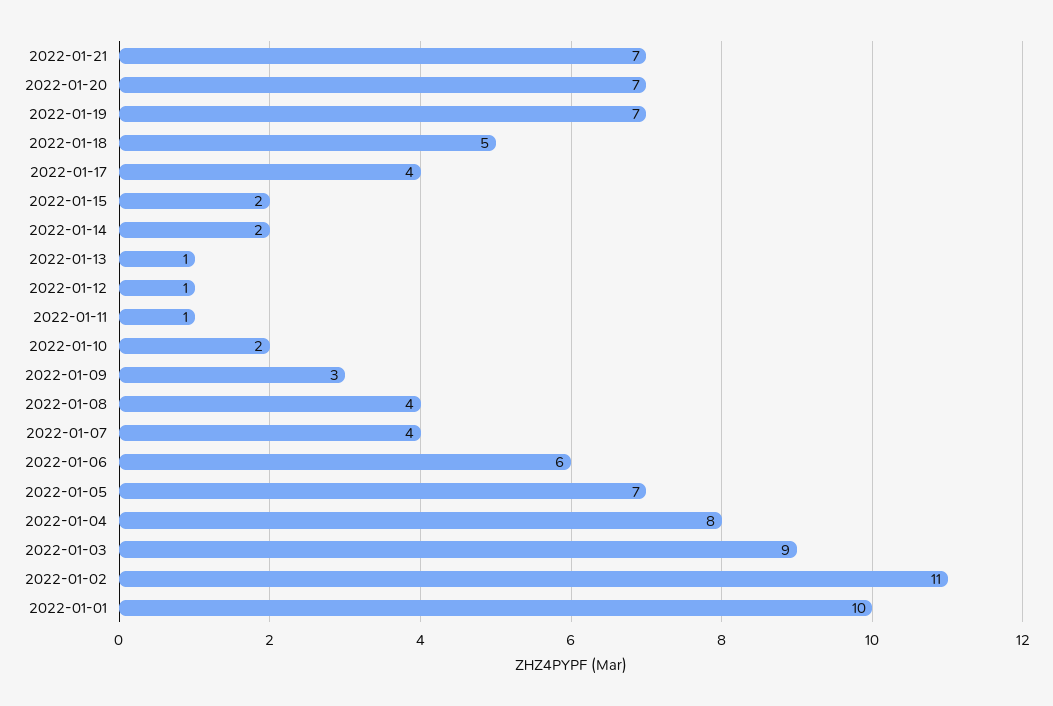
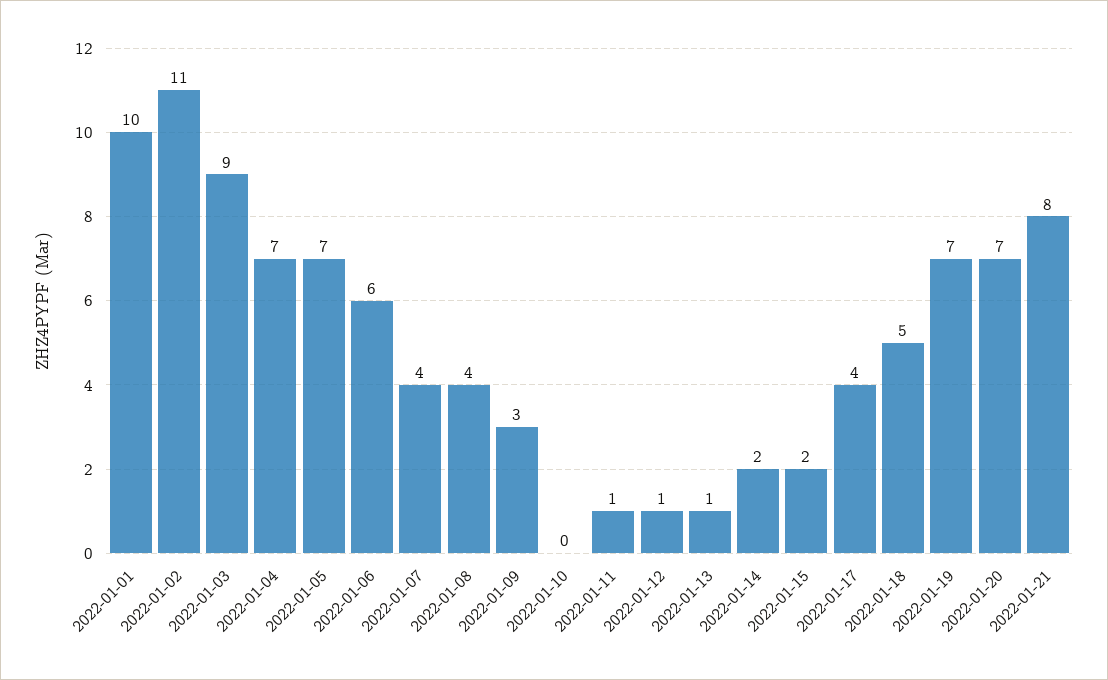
2022-01-21: 7 -> 8
2022-01-10: 2 -> 0
2022-01-04: 8 -> 7

